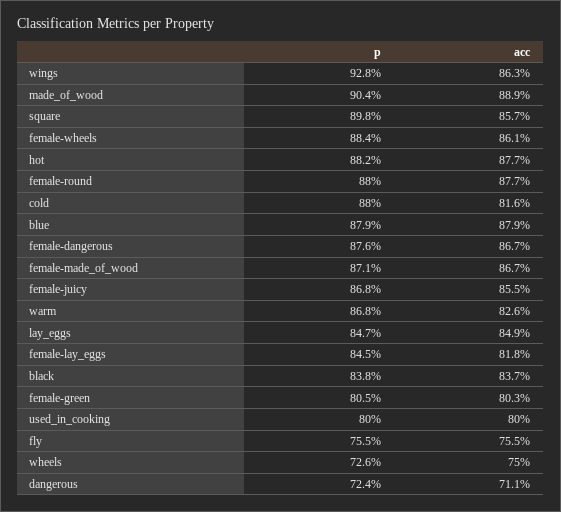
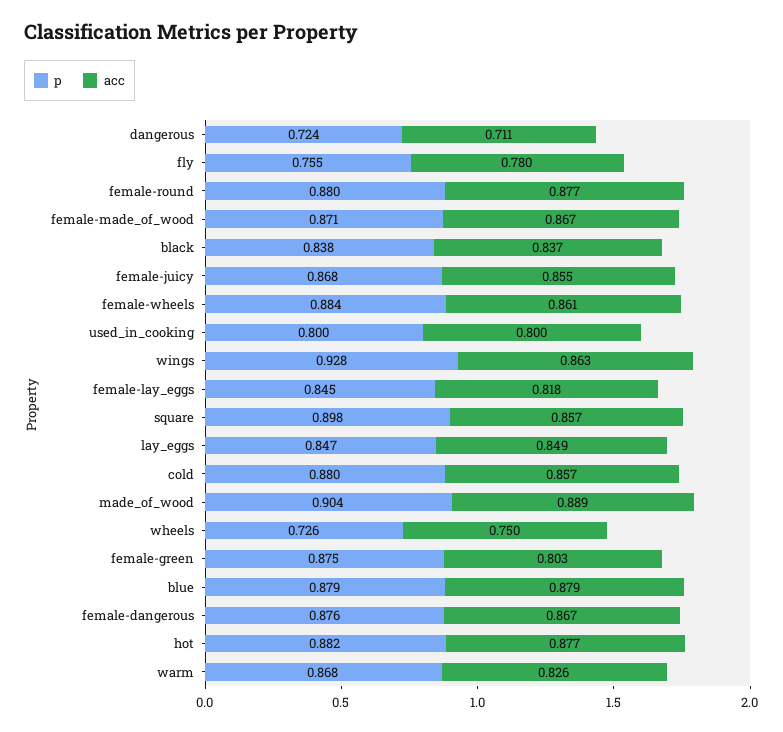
acc, cold: 0.816 -> 0.857
p, female-green: 0.805 -> 0.875
acc, fly: 0.755 -> 0.78

